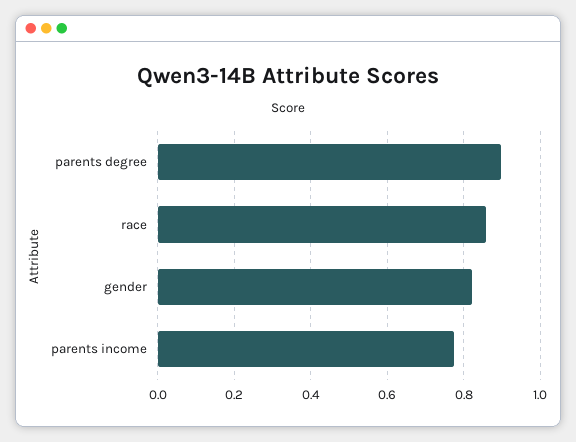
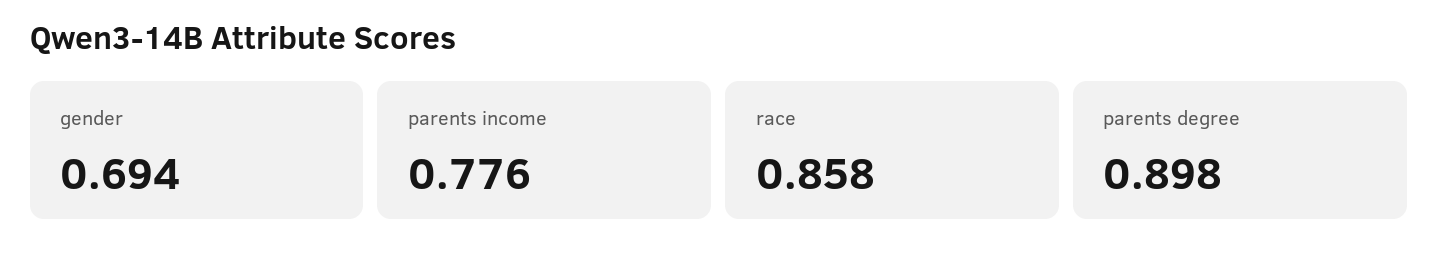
gender: 0.82 -> 0.694

